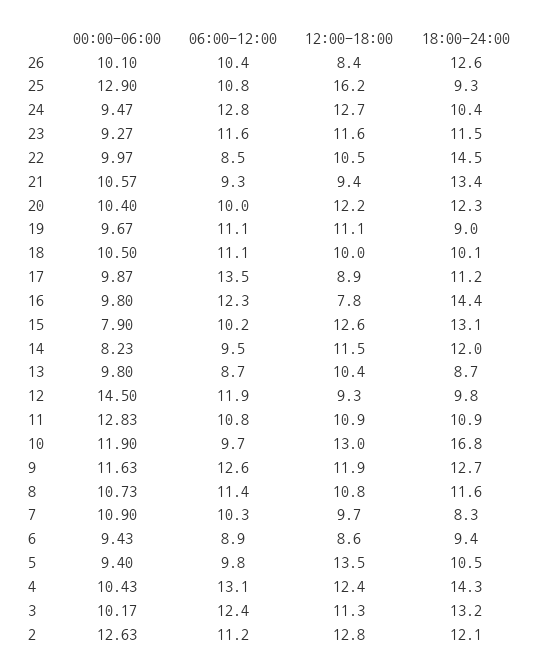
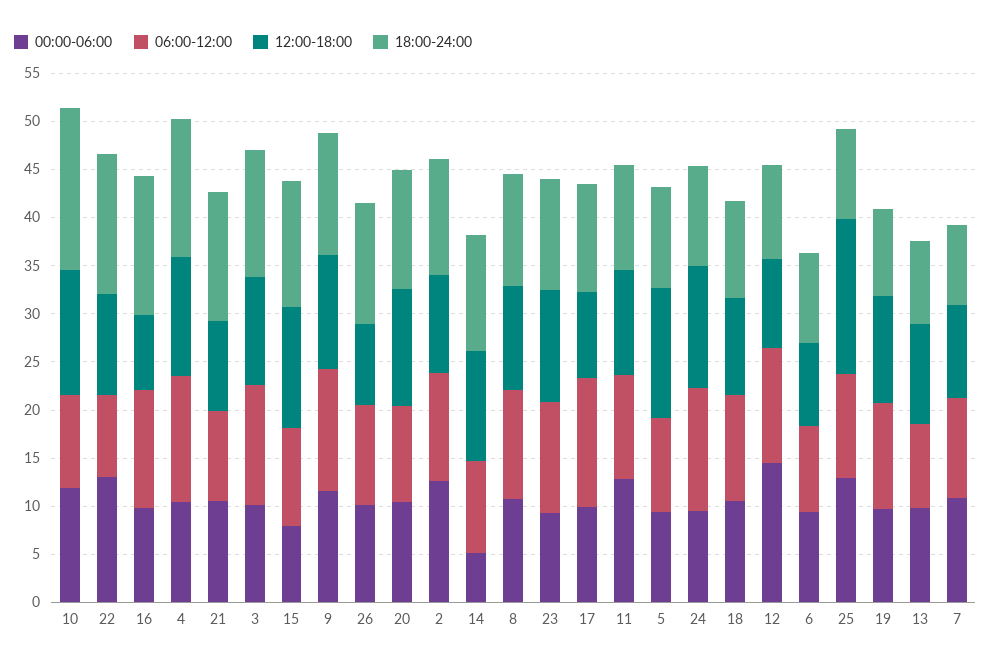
00:00-06:00, 22: 9.97 -> 13
00:00-06:00, 14: 8.23 -> 5
12:00-18:00, 2: 12.8 -> 10

